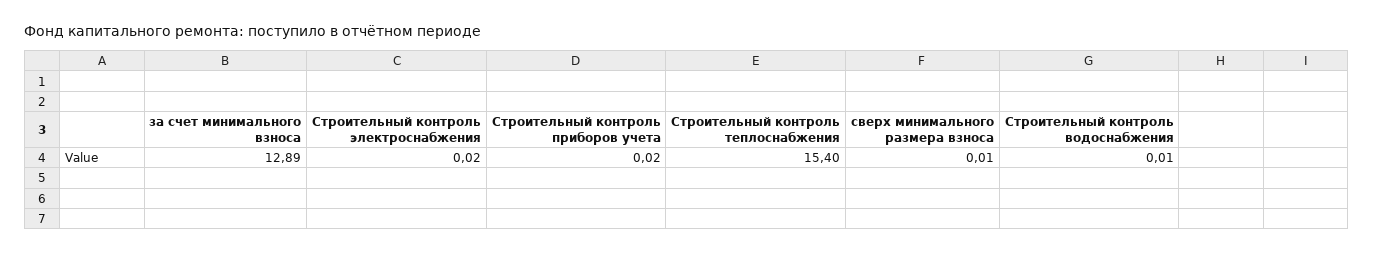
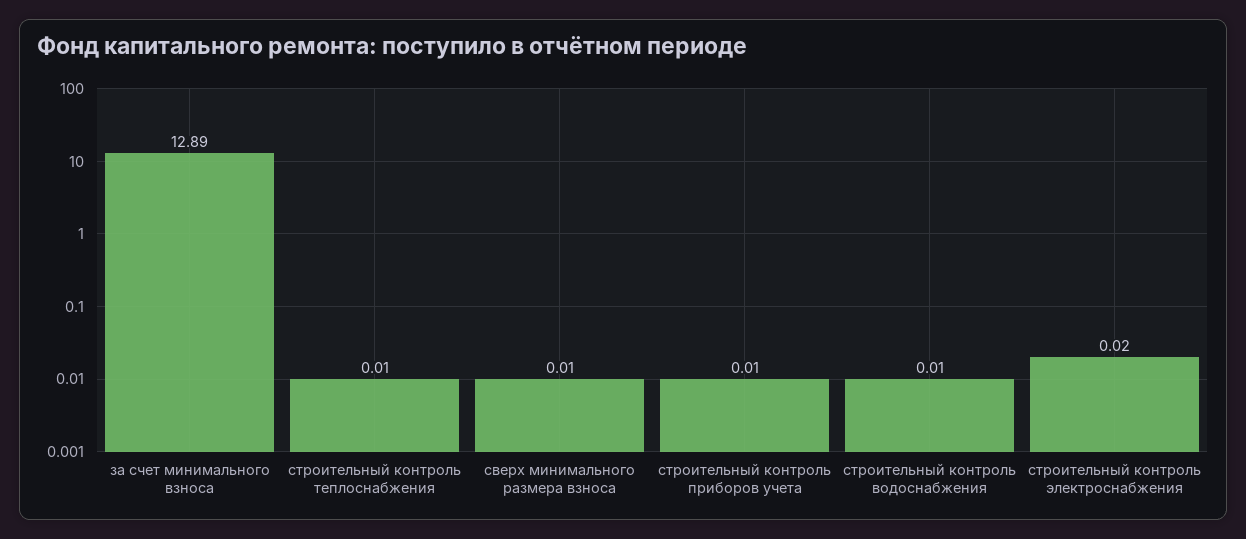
Строительный контроль приборов учета: 0.02 -> 0.01
Строительный контроль теплоснабжения: 15.4 -> 0.01

